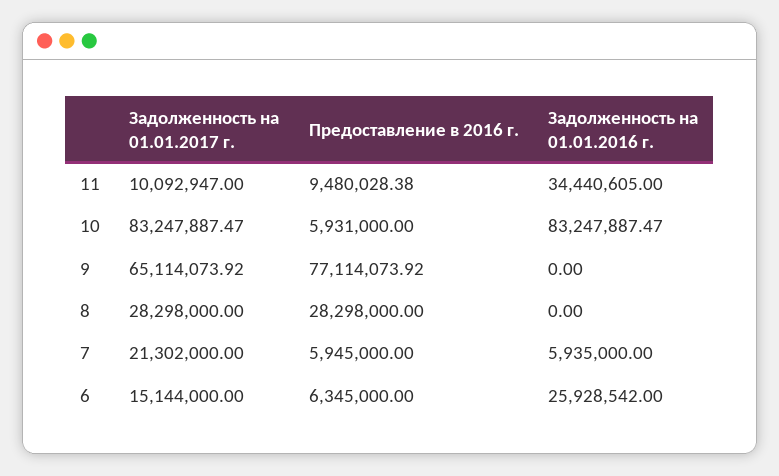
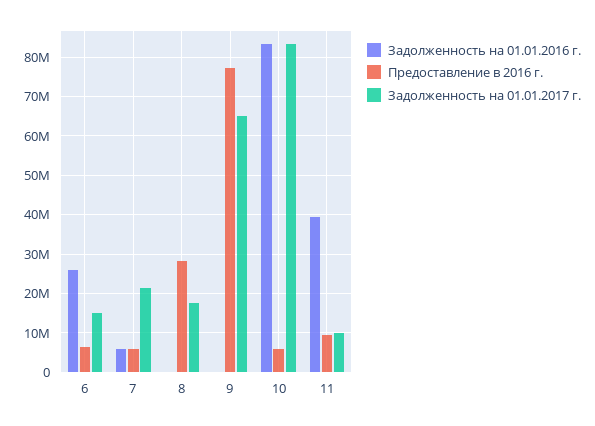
Задолженность на 01.01.2016 г., 11: 34440605 -> 40000000
Задолженность на 01.01.2017 г., 8: 28298000 -> 18000000

